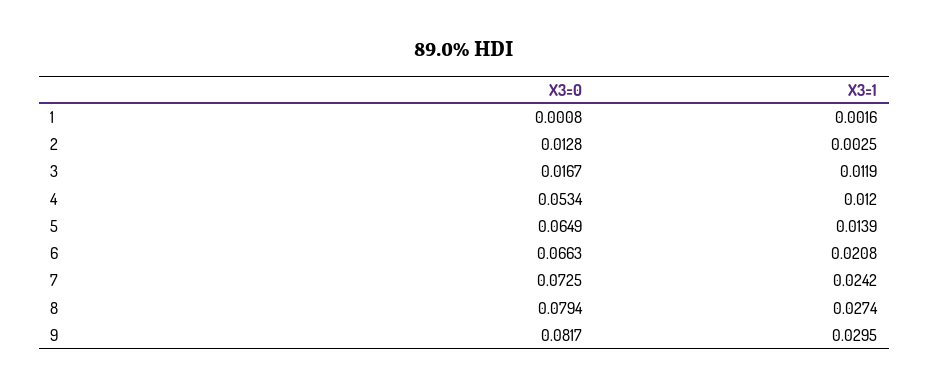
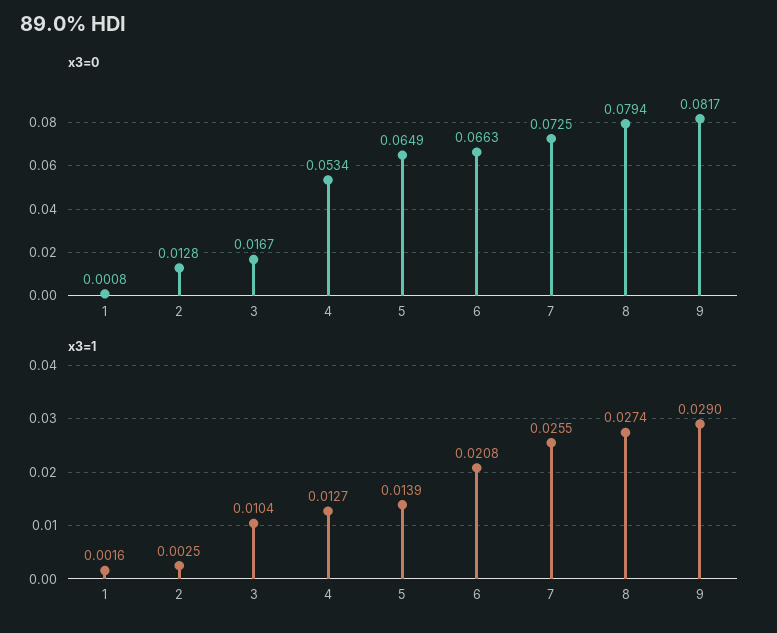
X3=1, 3: 0.0119 -> 0.0104
X3=1, 4: 0.012 -> 0.0127
X3=1, 7: 0.0242 -> 0.0255
X3=1, 9: 0.0295 -> 0.029

